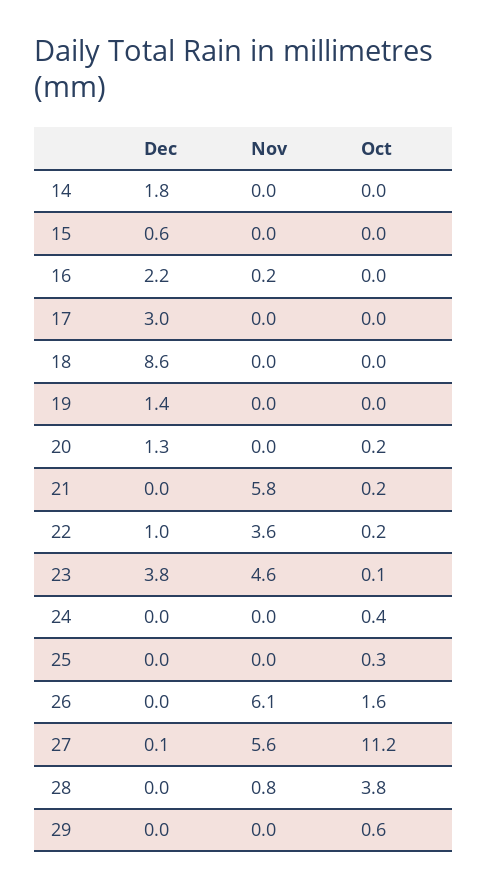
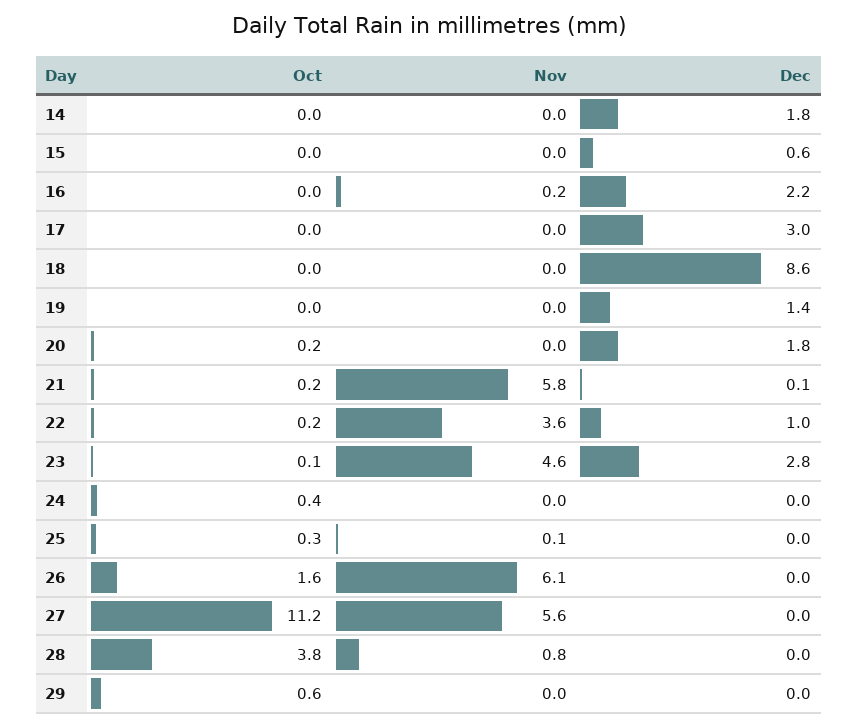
Dec, 20: 1.3 -> 1.8
Dec, 21: 0 -> 0.1
Dec, 23: 3.8 -> 2.8
Nov, 25: 0 -> 0.1
Dec, 27: 0.1 -> 0

